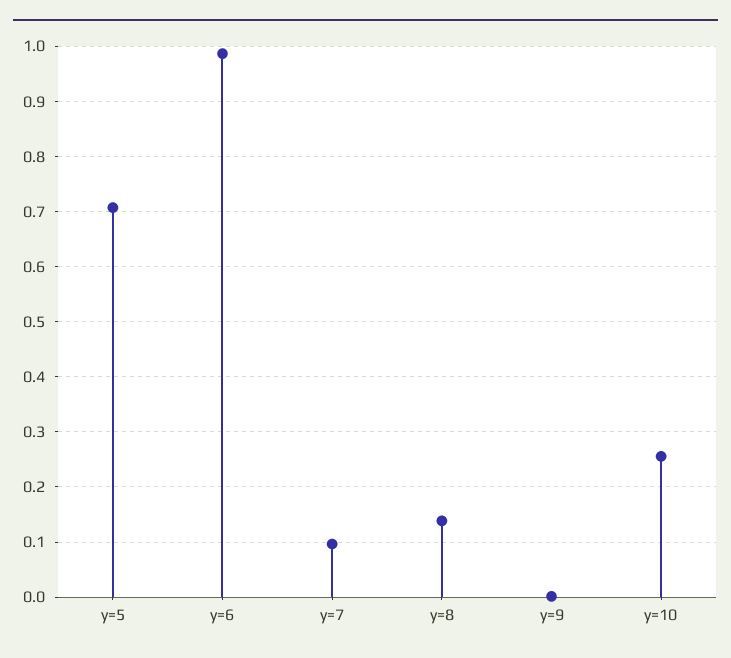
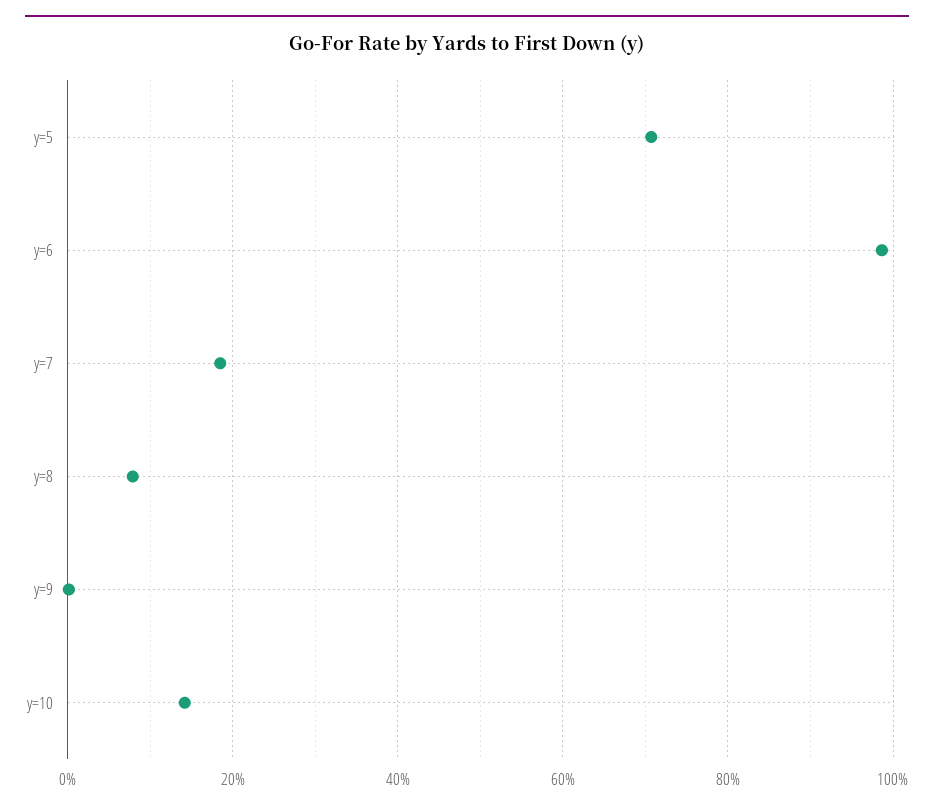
y=7: 0.1 -> 0.18
y=8: 0.14 -> 0.08
y=10: 0.26 -> 0.14

